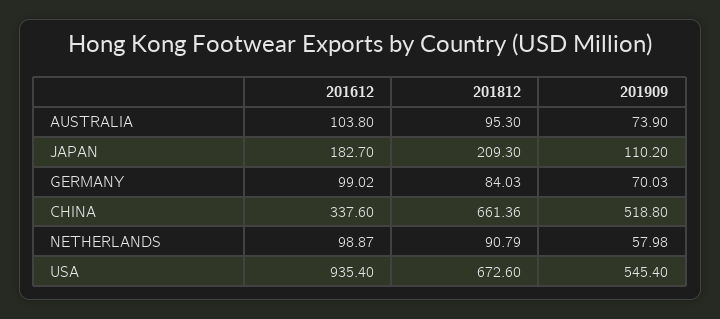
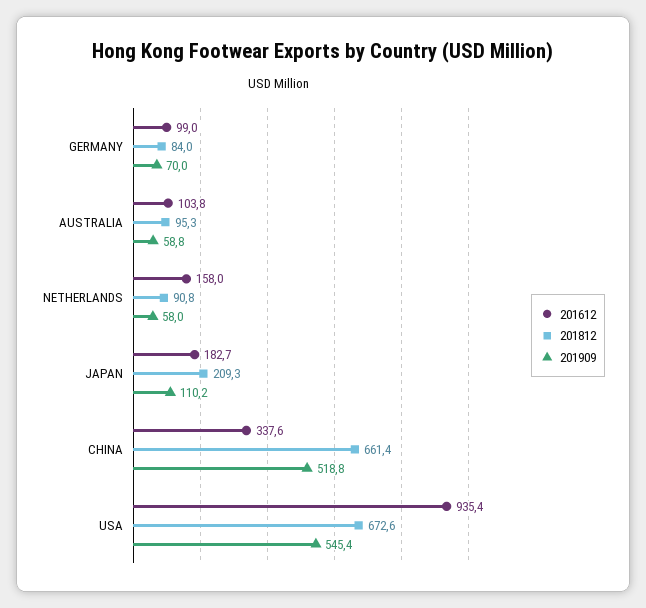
201909, AUSTRALIA: 73.9 -> 58.8
201612, NETHERLANDS: 98.87 -> 158

